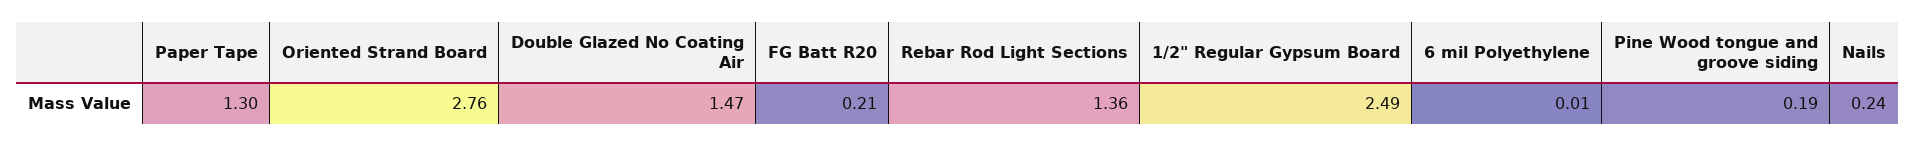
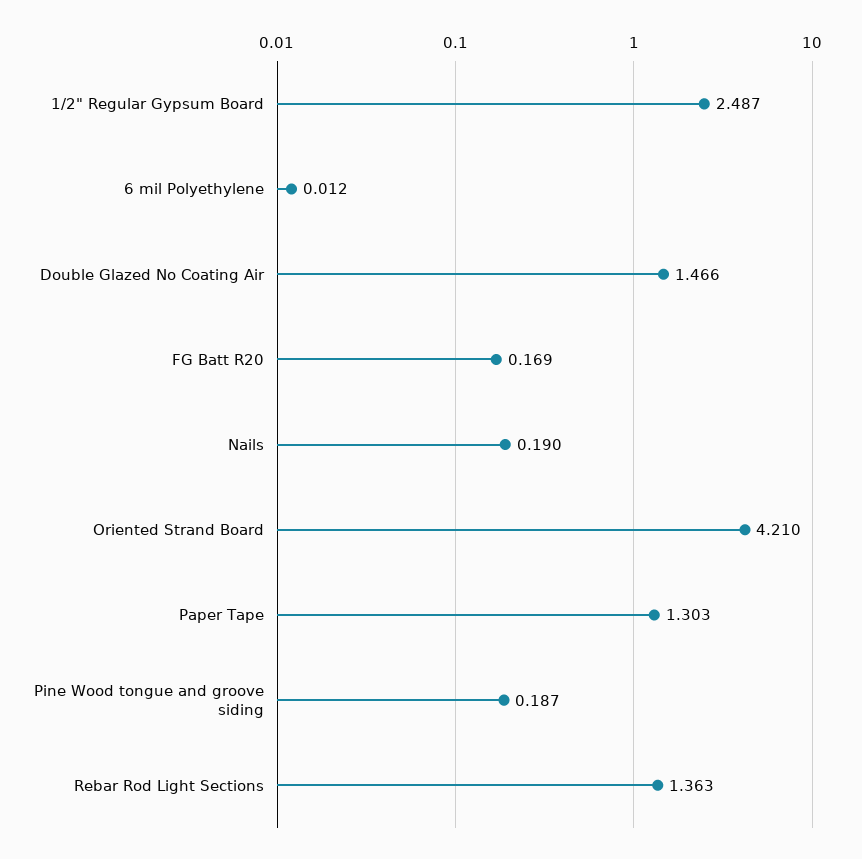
Oriented Strand Board: 2.76 -> 4.21
FG Batt R20: 0.21 -> 0.169
Nails: 0.24 -> 0.19

